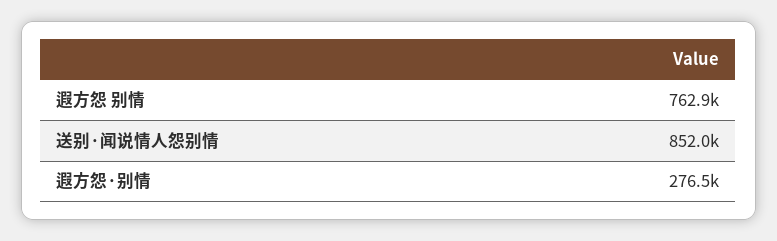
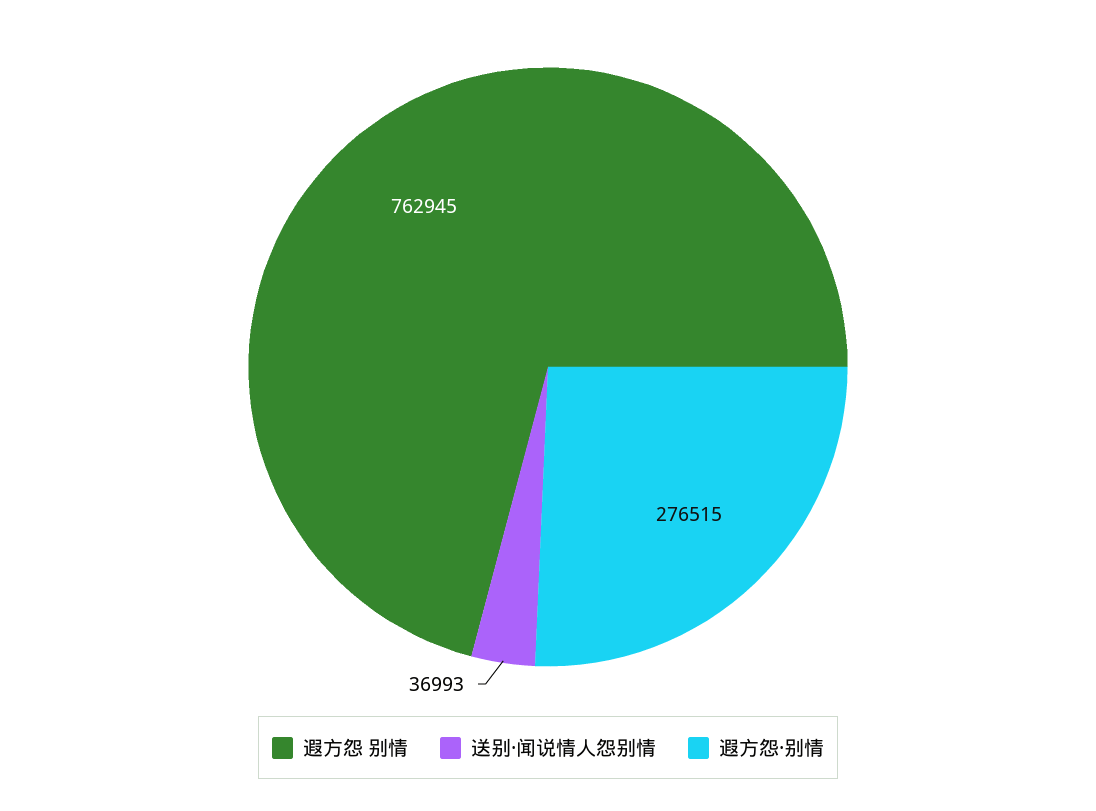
送别·闻说情人怨别情: 852000 -> 36993

